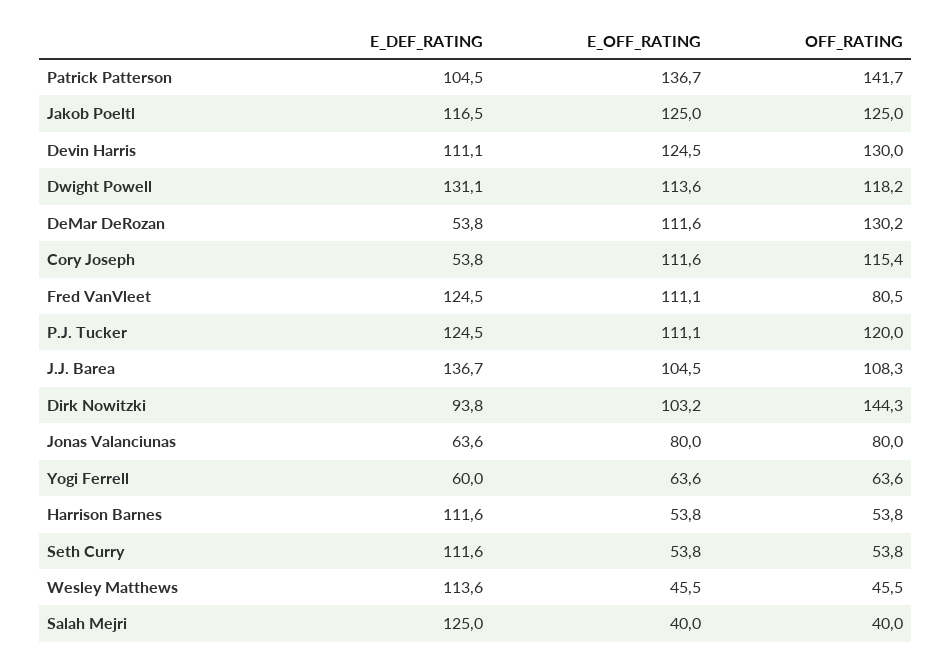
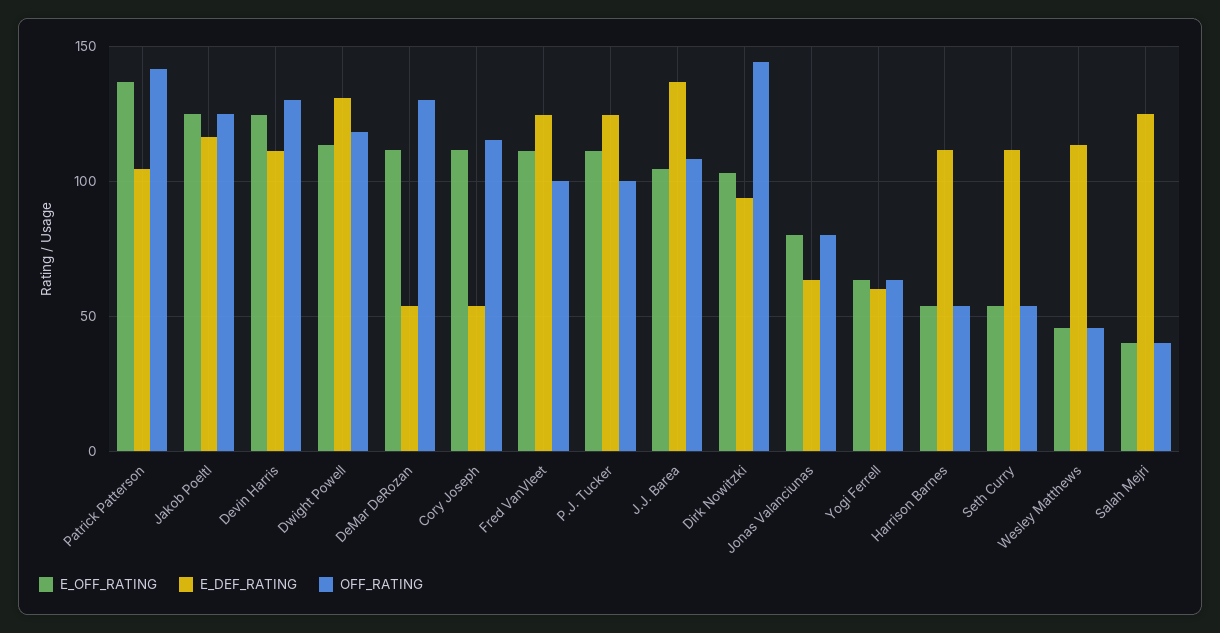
OFF_RATING, Fred VanVleet: 80.5 -> 100
OFF_RATING, P.J. Tucker: 120 -> 100

